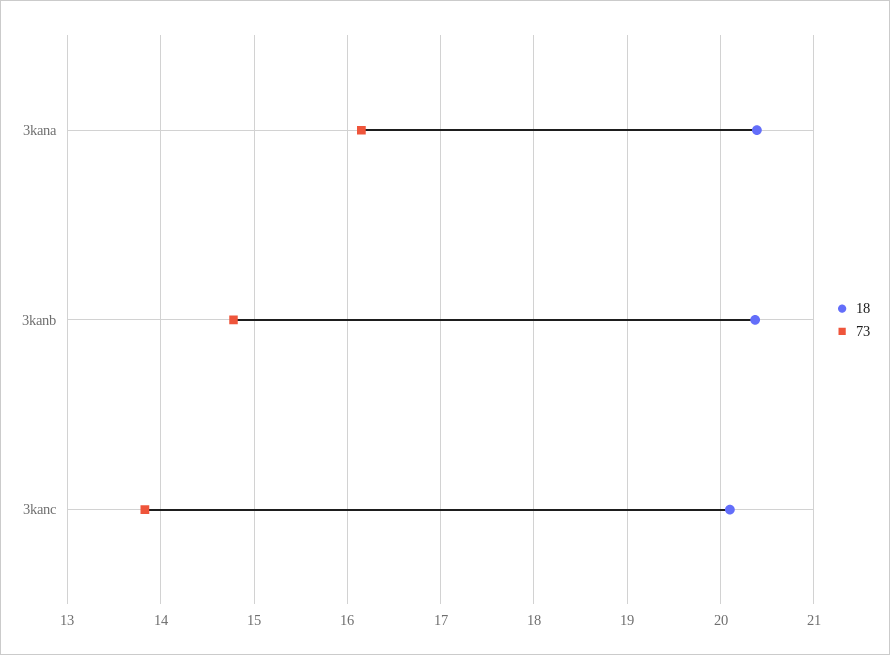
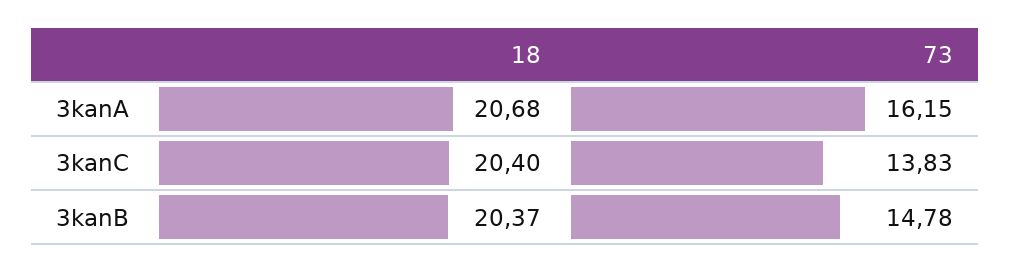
18, 3kana: 20.4 -> 20.68
18, 3kanc: 20.1 -> 20.4

